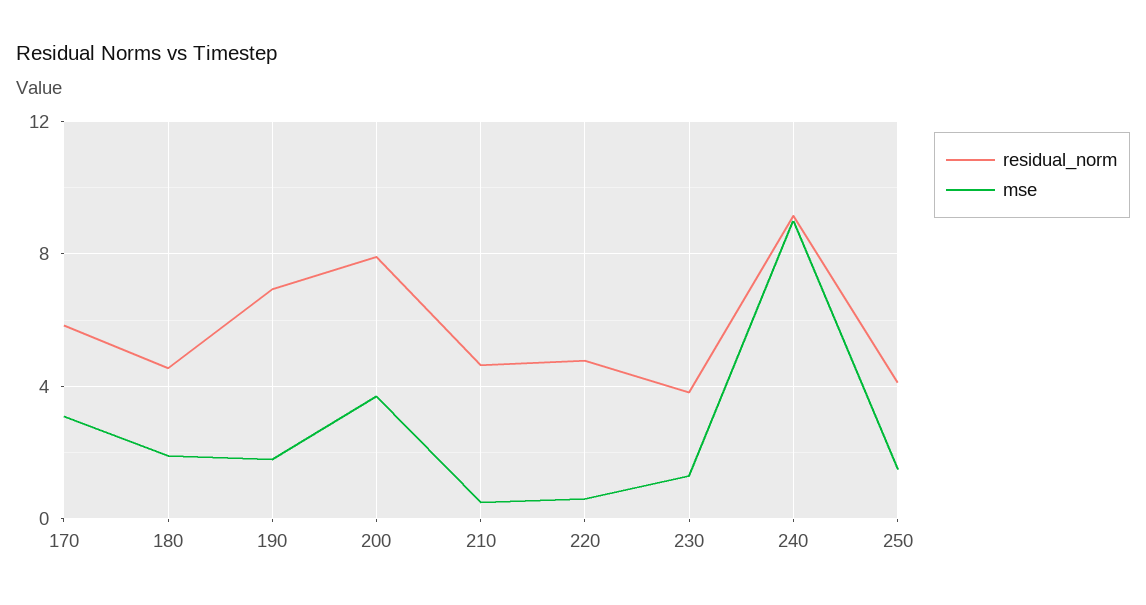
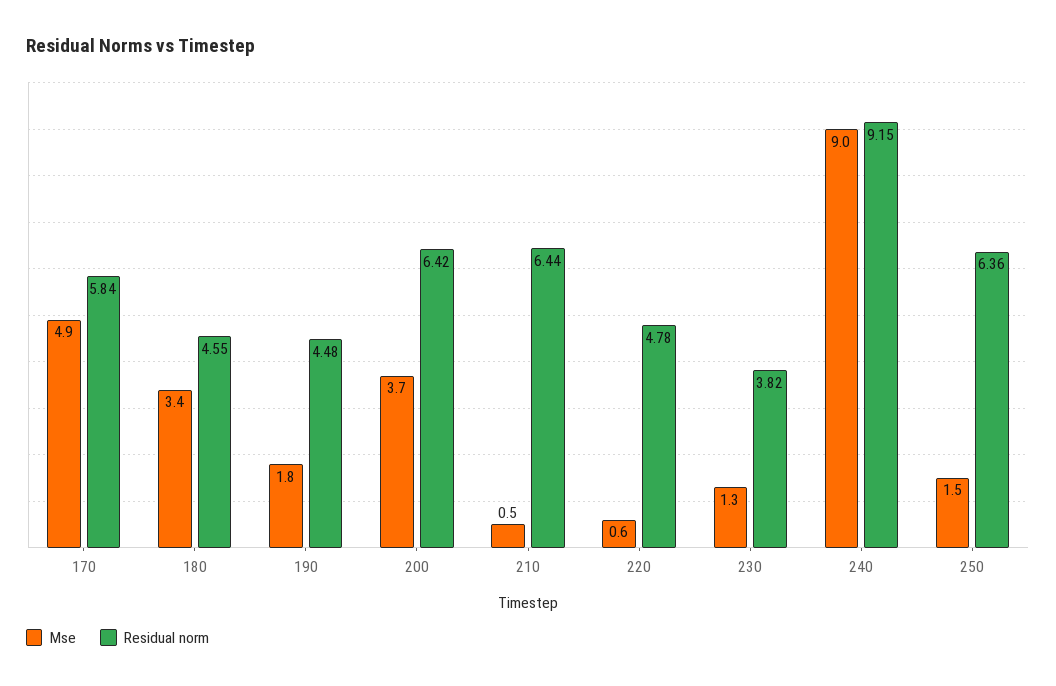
mse, 170: 3 -> 4.9
mse, 180: 2 -> 3.4
residual_norm, 190: 7 -> 4.48
residual_norm, 200: 8 -> 6.42
residual_norm, 210: 4.5 -> 6.44
residual_norm, 250: 4 -> 6.36

